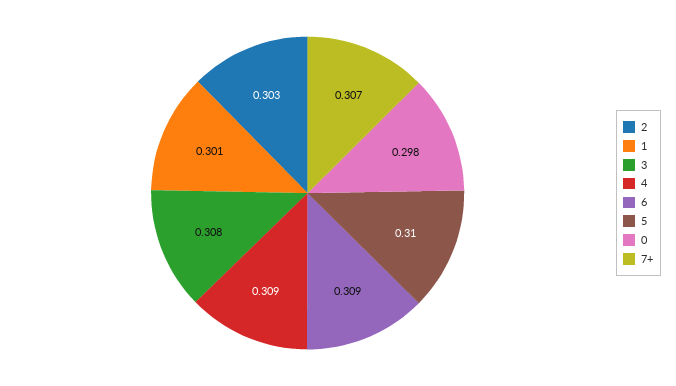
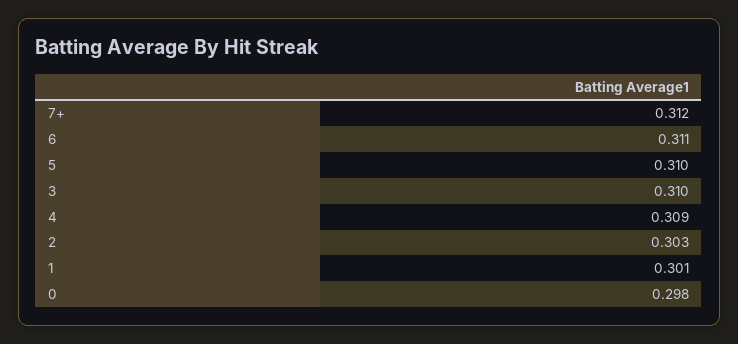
3: 0.308 -> 0.31
6: 0.309 -> 0.311
7+: 0.307 -> 0.312

